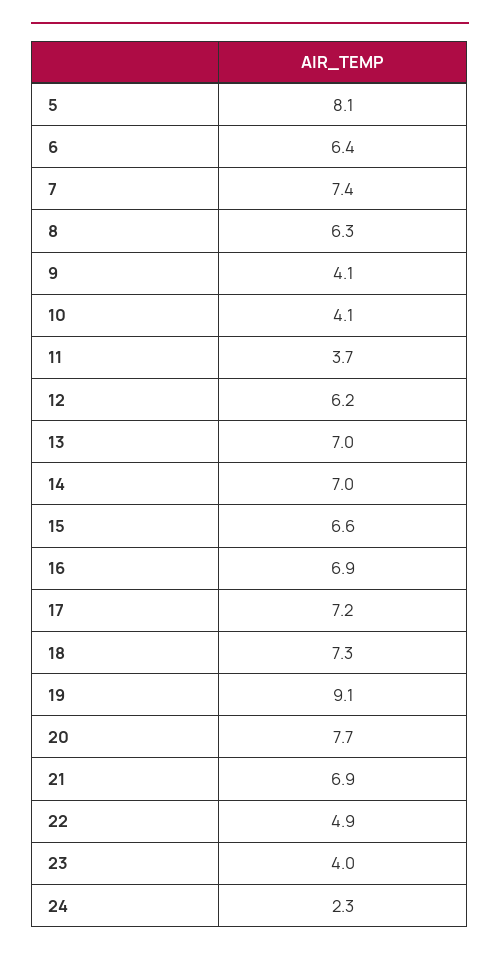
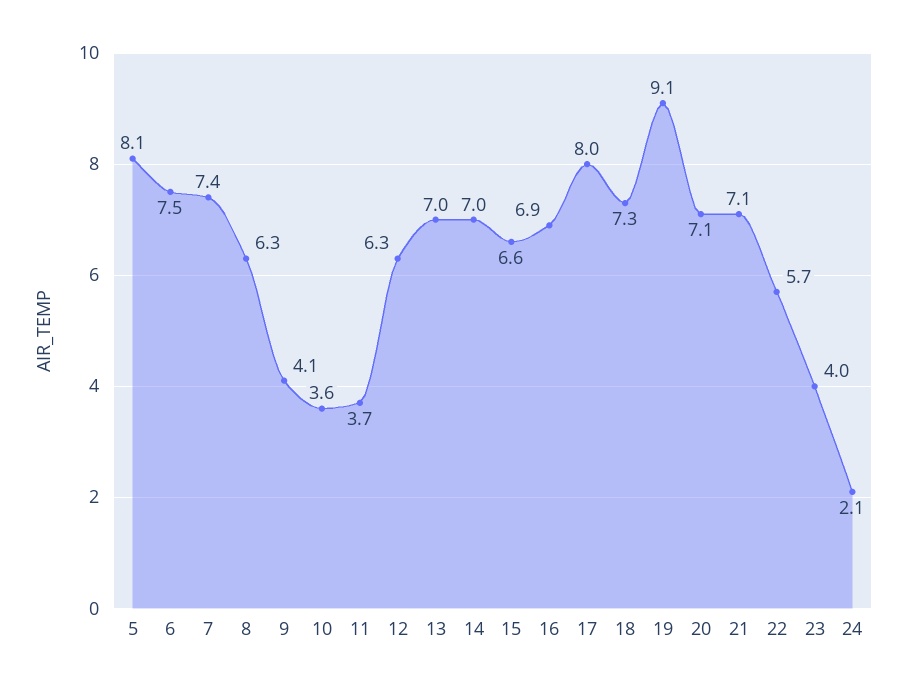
6: 6.4 -> 7.5
10: 4.1 -> 3.6
12: 6.2 -> 6.3
17: 7.2 -> 8
20: 7.7 -> 7.1
21: 6.9 -> 7.1
22: 4.9 -> 5.7
24: 2.3 -> 2.1

